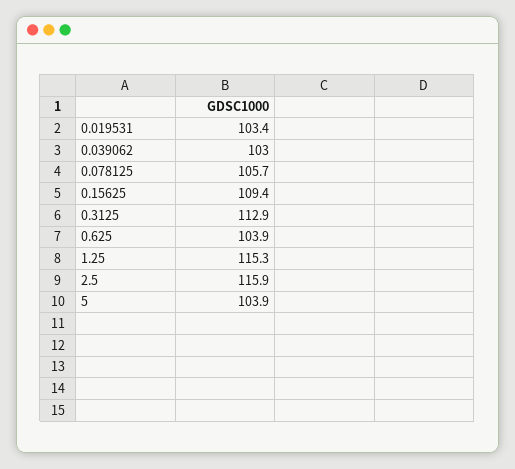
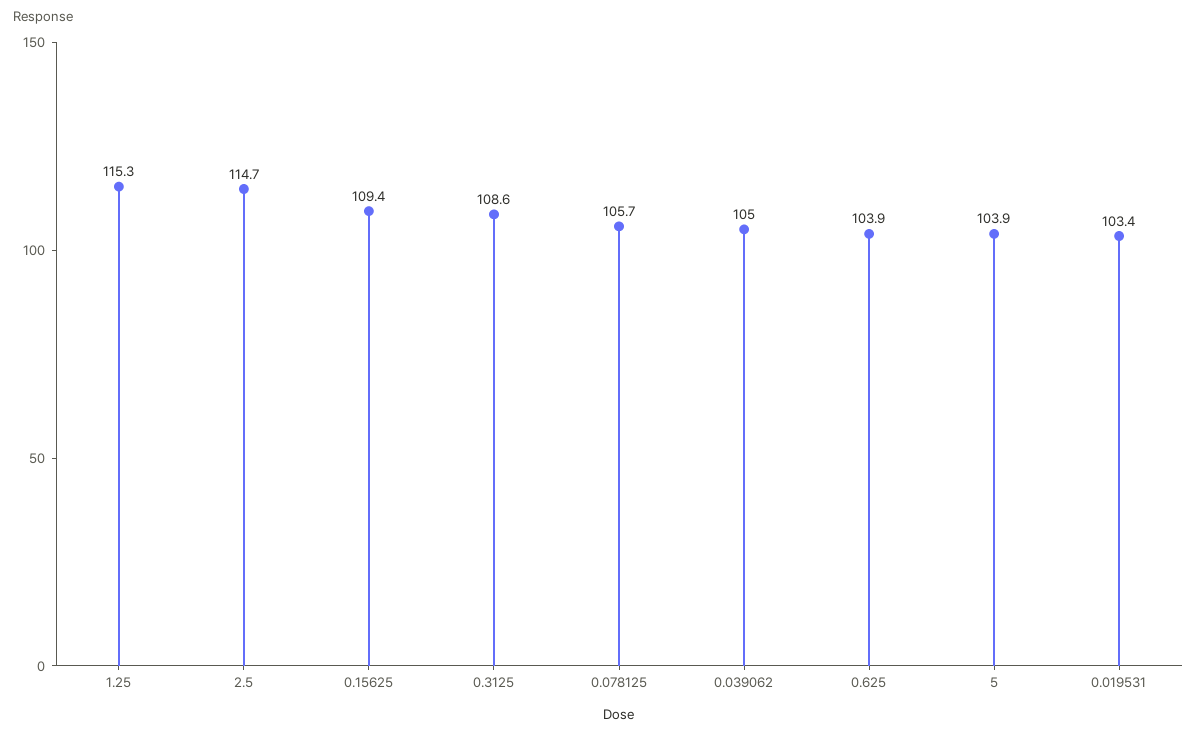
0.039062: 103 -> 105
0.3125: 112.9 -> 108.6
2.5: 115.9 -> 114.7

